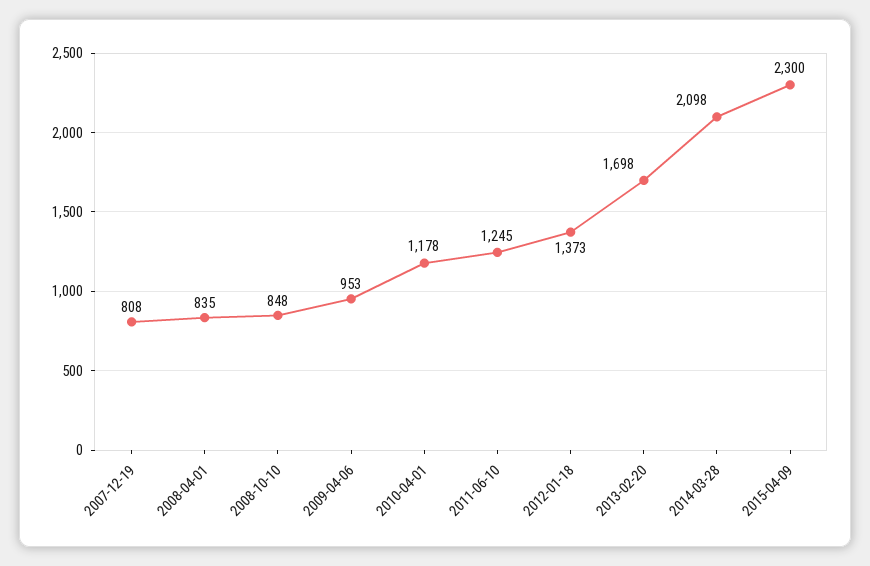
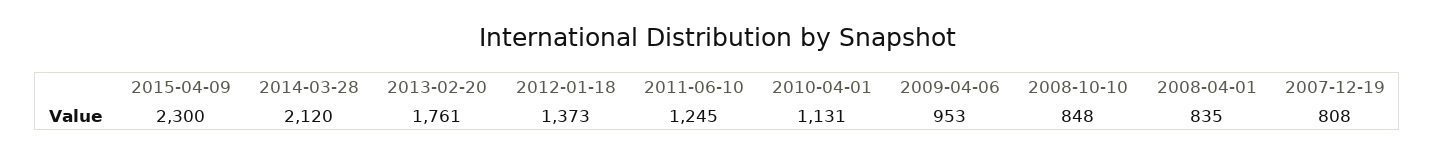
2010-04-01: 1178 -> 1131
2013-02-20: 1698 -> 1761
2014-03-28: 2098 -> 2120

